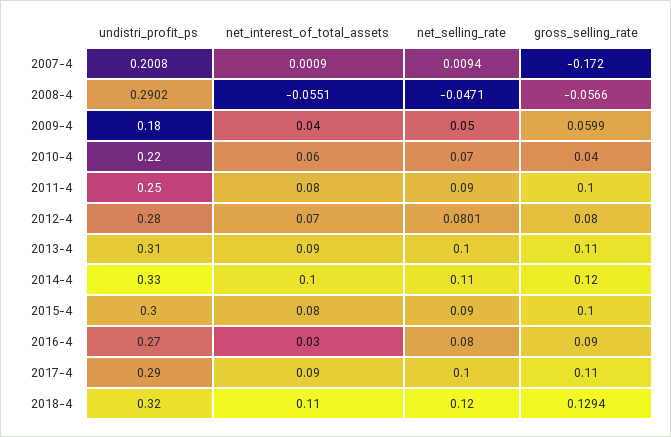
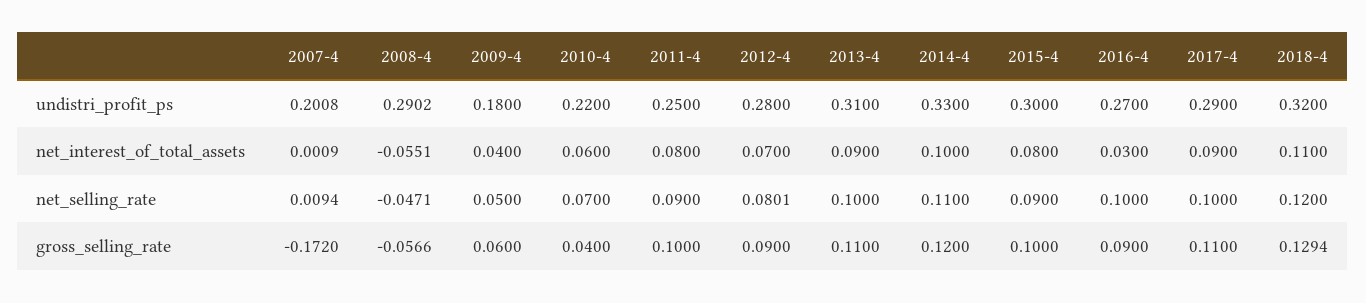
gross_selling_rate, 2009-4: 0.0599 -> 0.06
gross_selling_rate, 2012-4: 0.08 -> 0.09
net_selling_rate, 2016-4: 0.08 -> 0.1

